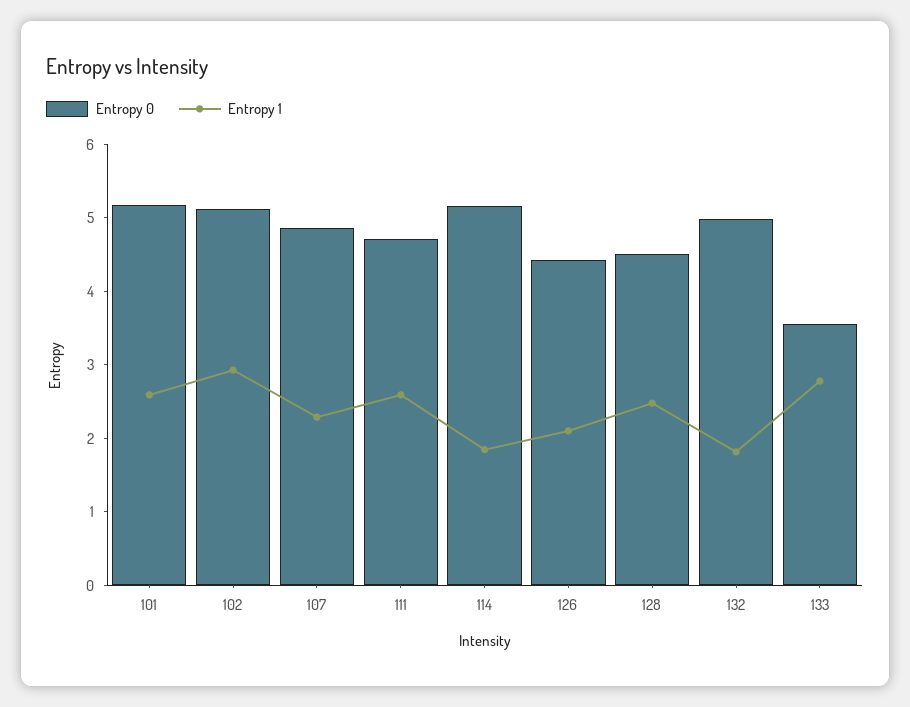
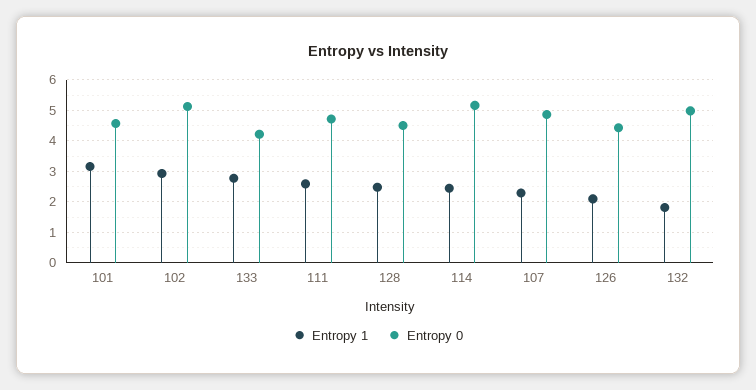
Entropy 0, 101: 5.2 -> 4.6
Entropy 1, 101: 2.6 -> 3.2
Entropy 1, 114: 1.8 -> 2.4
Entropy 0, 133: 3.6 -> 4.2

